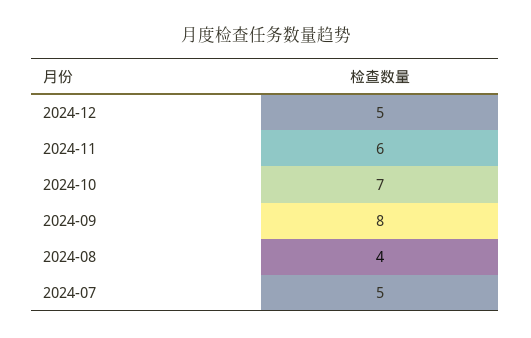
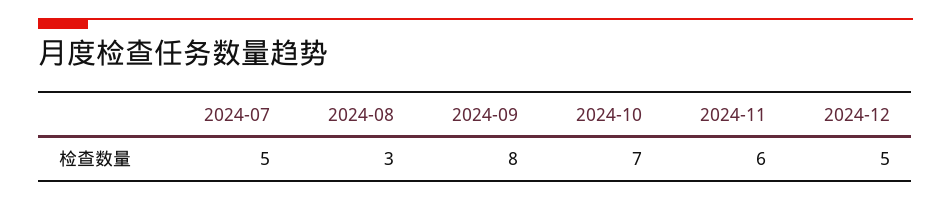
2024-08: 4 -> 3

